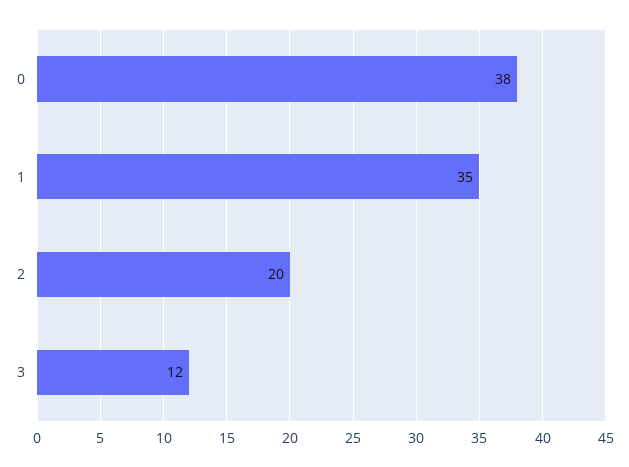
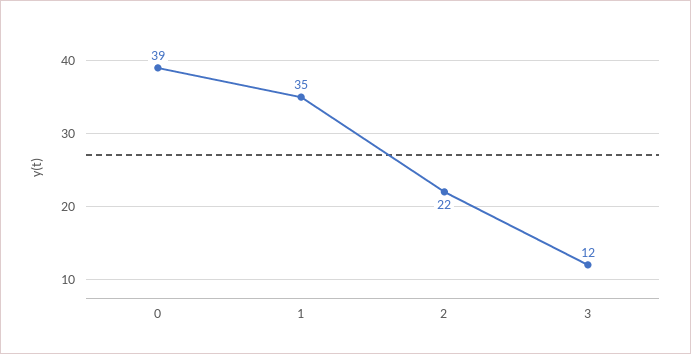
0: 38 -> 39
2: 20 -> 22

